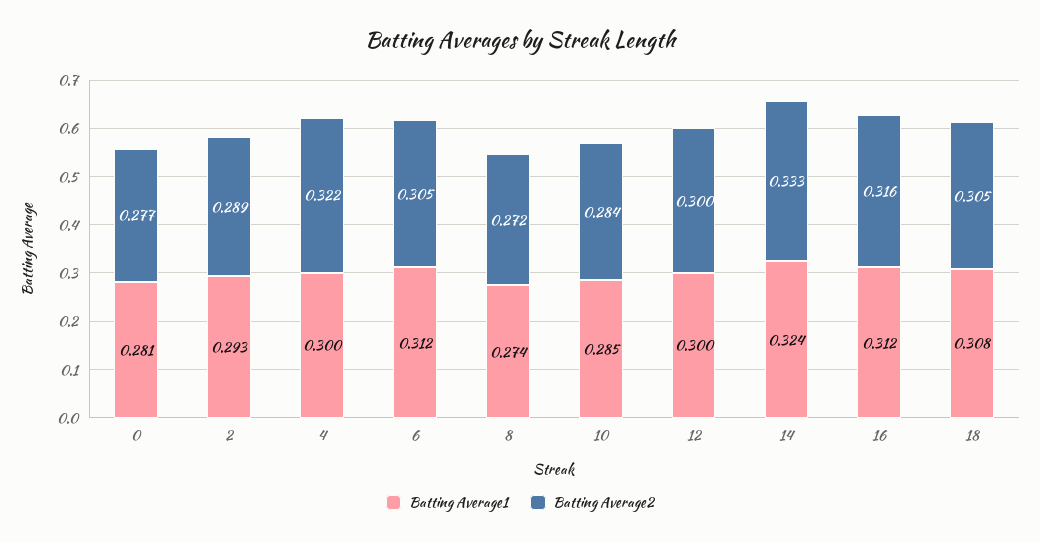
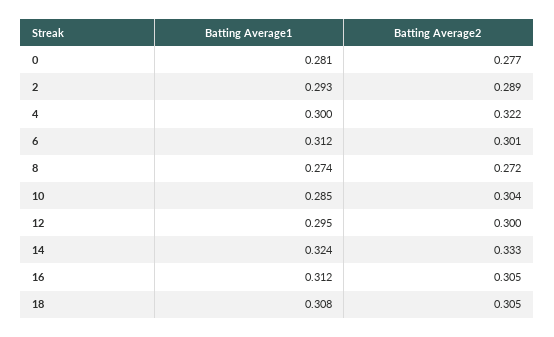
Batting Average2, 6: 0.305 -> 0.301
Batting Average2, 10: 0.284 -> 0.304
Batting Average1, 12: 0.3 -> 0.295
Batting Average2, 16: 0.316 -> 0.305

